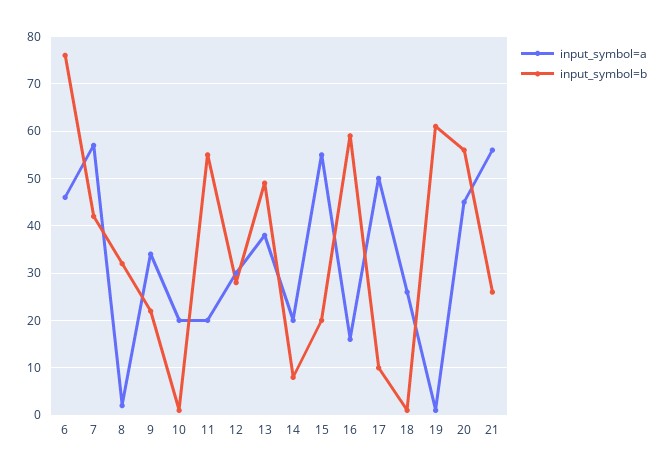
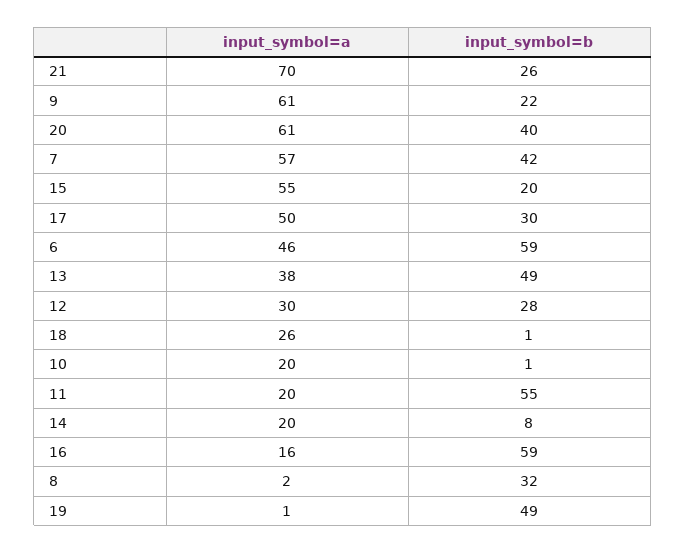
input_symbol=b, 6: 75 -> 59
input_symbol=a, 9: 35 -> 61
input_symbol=b, 17: 10 -> 30
input_symbol=b, 19: 60 -> 49
input_symbol=a, 20: 45 -> 61
input_symbol=b, 20: 55 -> 40
input_symbol=a, 21: 55 -> 70

